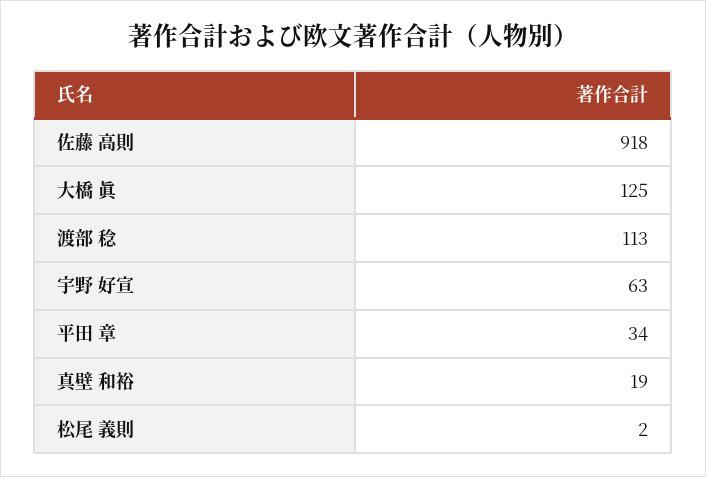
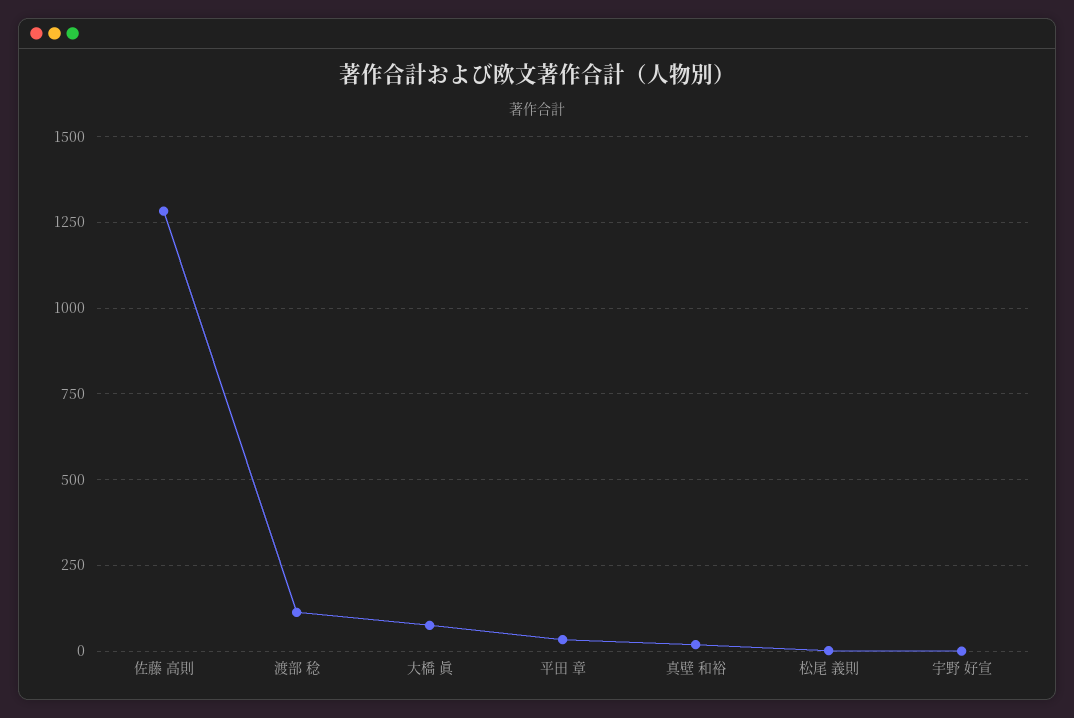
佐藤 高則: 918 -> 1275
大橋 眞: 125 -> 75
宇野 好宣: 63 -> 0

